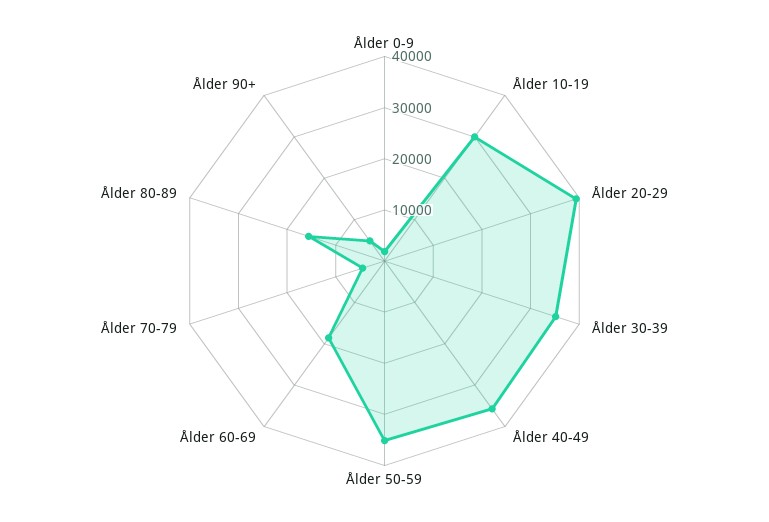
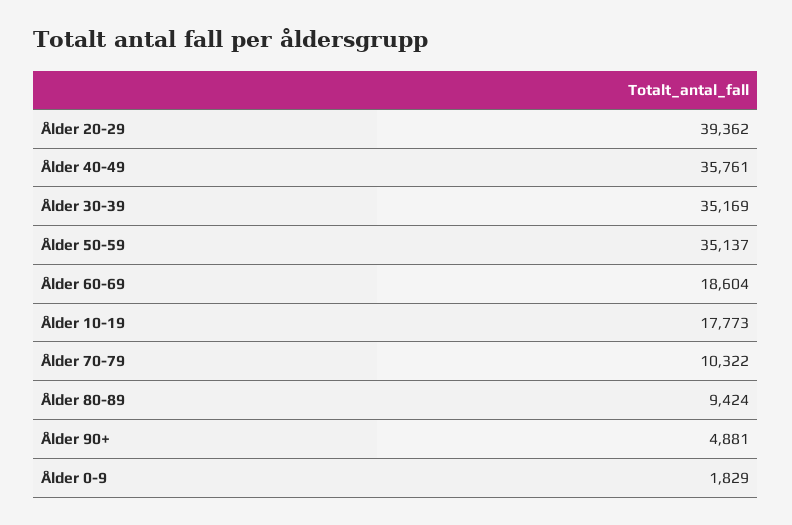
Ålder 10-19: 30000 -> 17773
Ålder 70-79: 4000 -> 10322
Ålder 80-89: 16000 -> 9424

